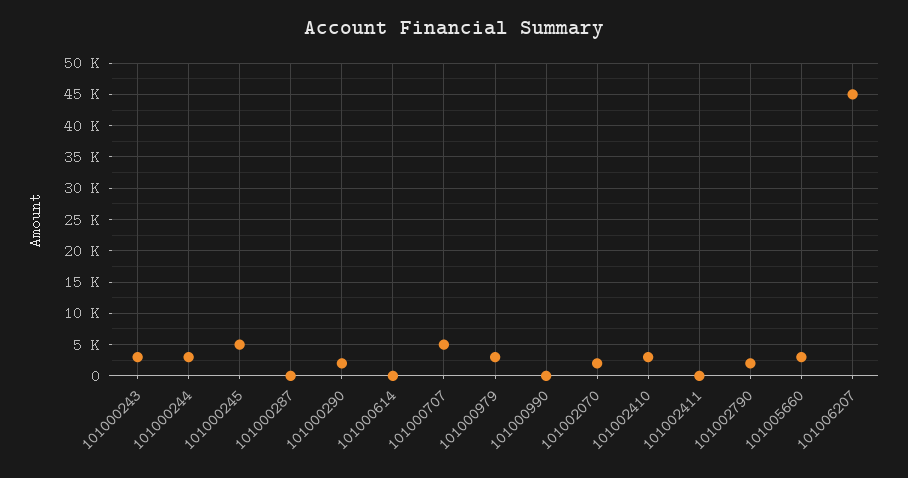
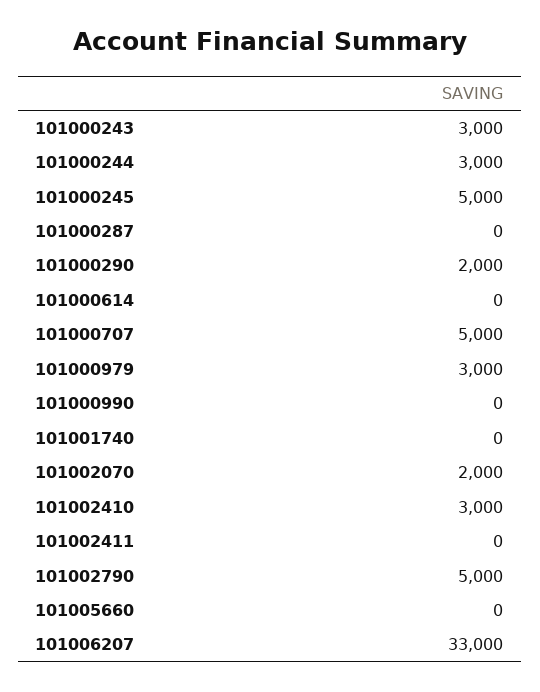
101002790: 2000 -> 5000
101005660: 3000 -> 0
101006207: 45000 -> 33000
101001740: none -> 0

